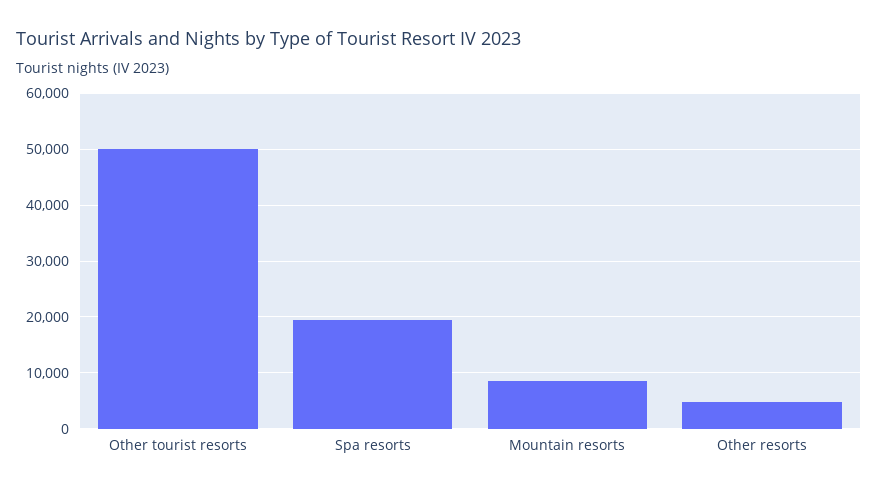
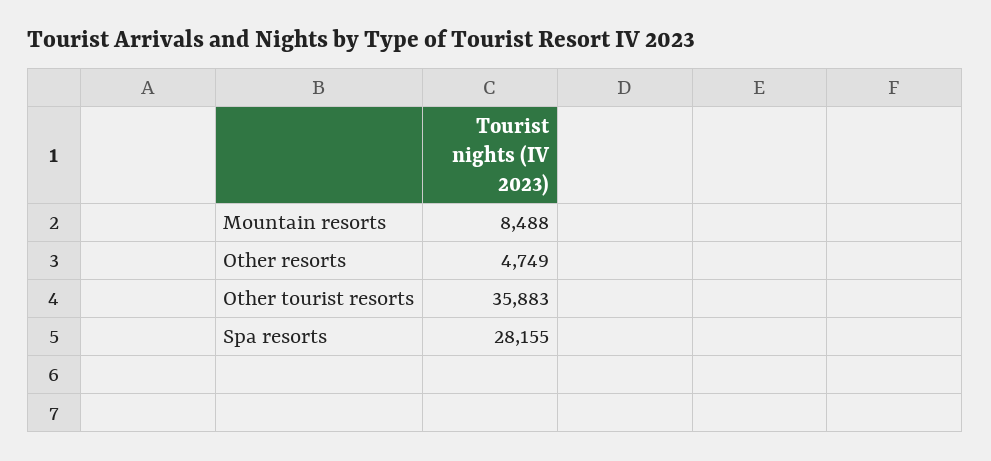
Other tourist resorts: 50000 -> 35883
Spa resorts: 20000 -> 28155

